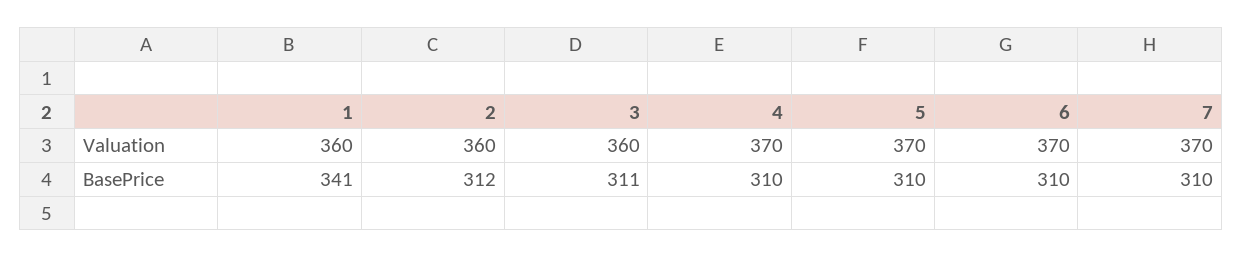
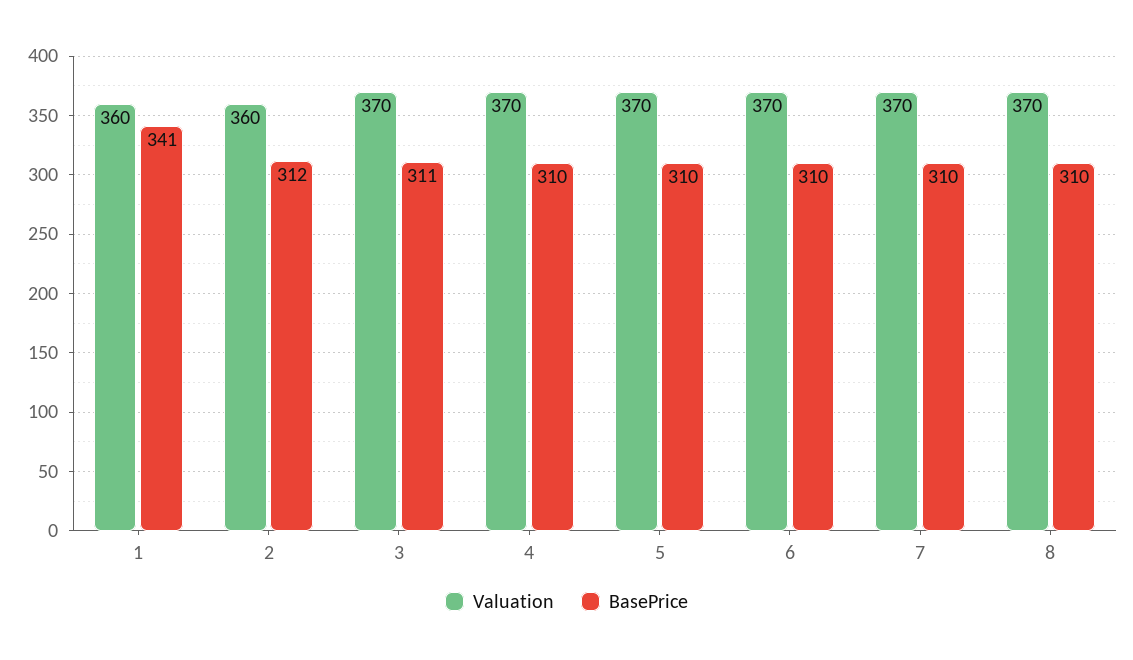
Valuation, 3: 360 -> 370
Valuation, 8: none -> 370
BasePrice, 8: none -> 310

